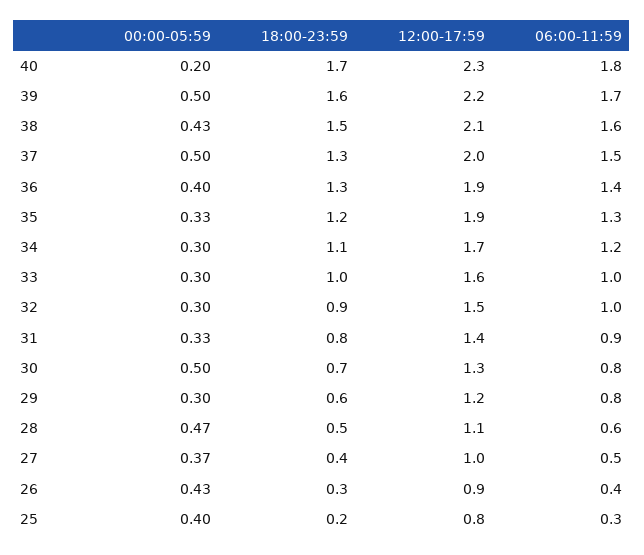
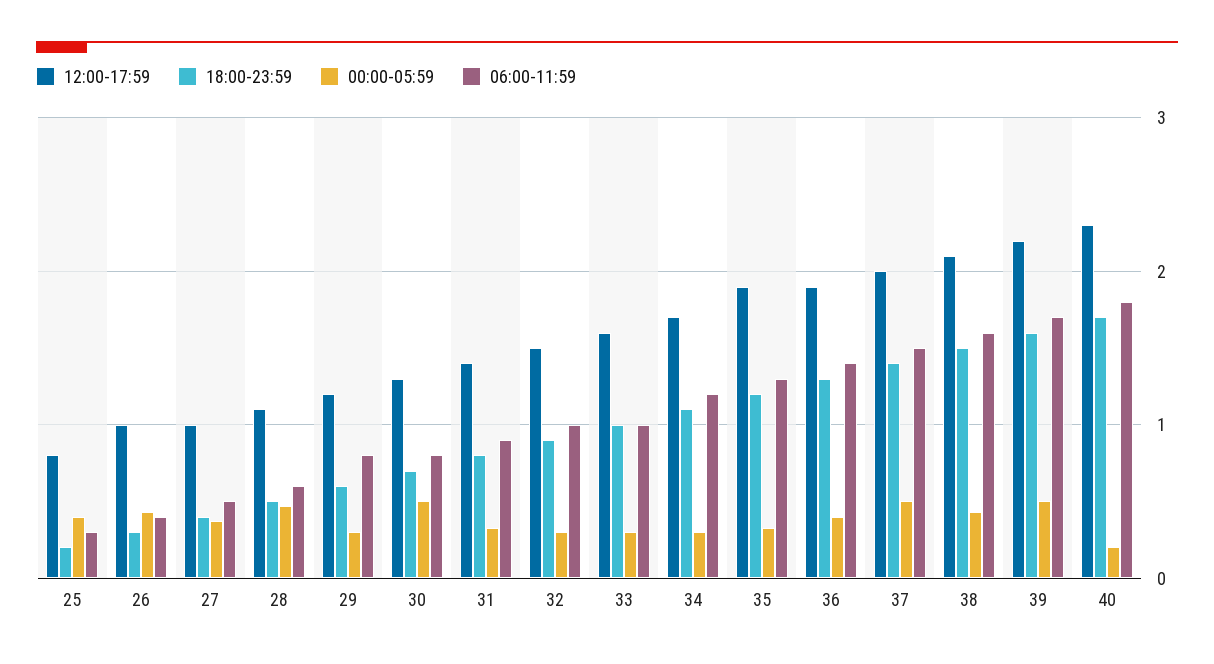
18:00-23:59, 37: 1.3 -> 1.4
12:00-17:59, 26: 0.9 -> 1

